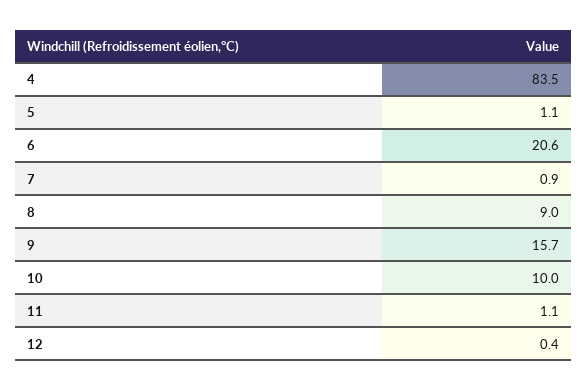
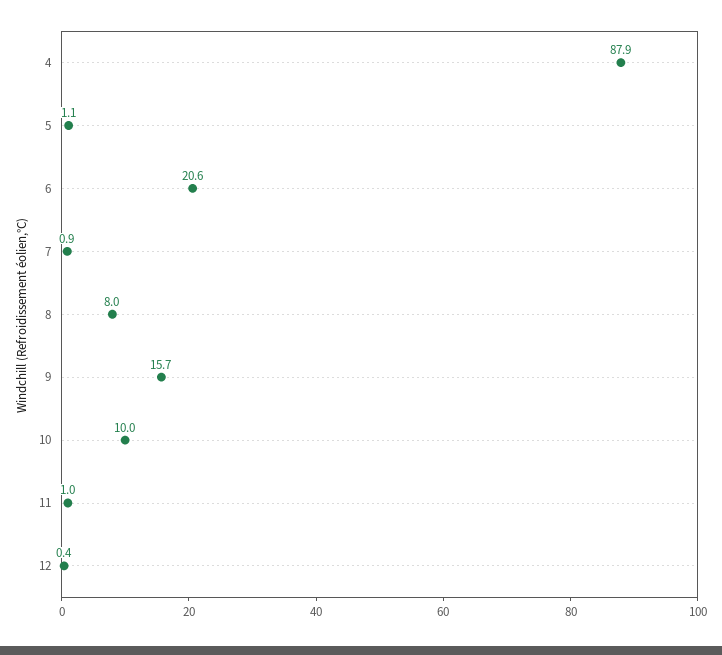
4: 83.5 -> 87.9
8: 9 -> 8
11: 1.1 -> 1

